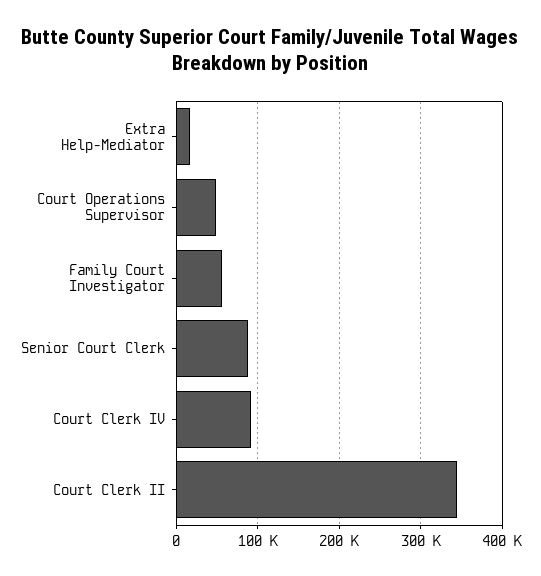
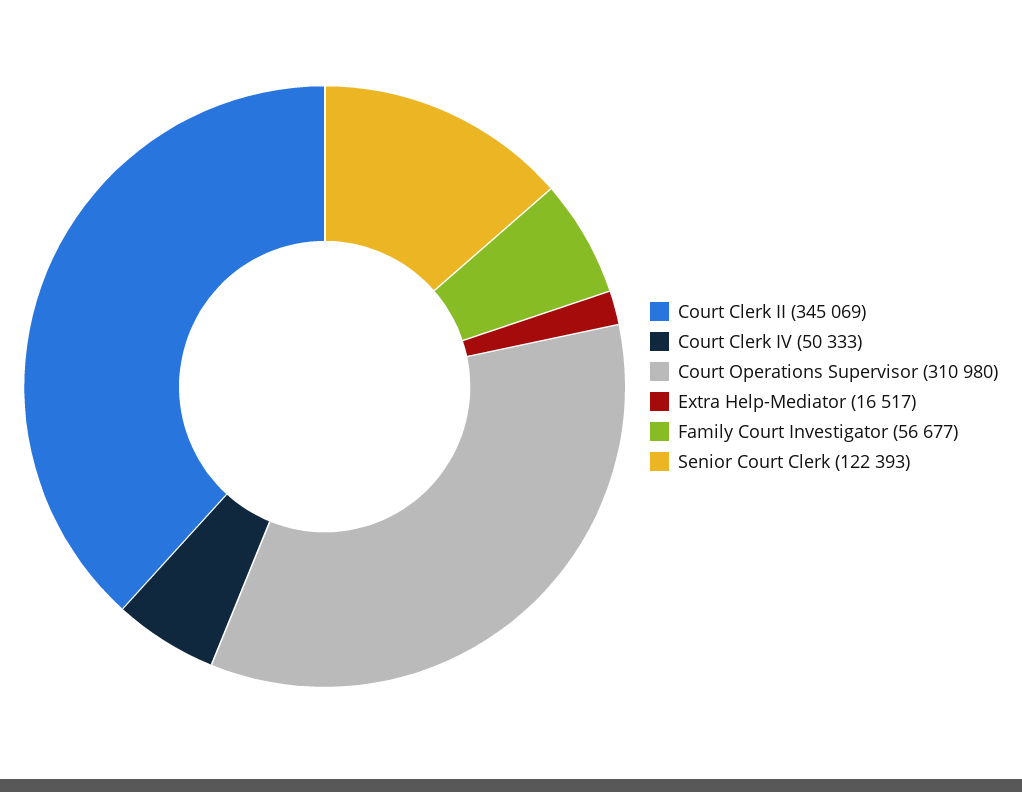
Court Operations Supervisor: 50000 -> 310980
Senior Court Clerk: 90000 -> 122393
Court Clerk IV: 90000 -> 50333

